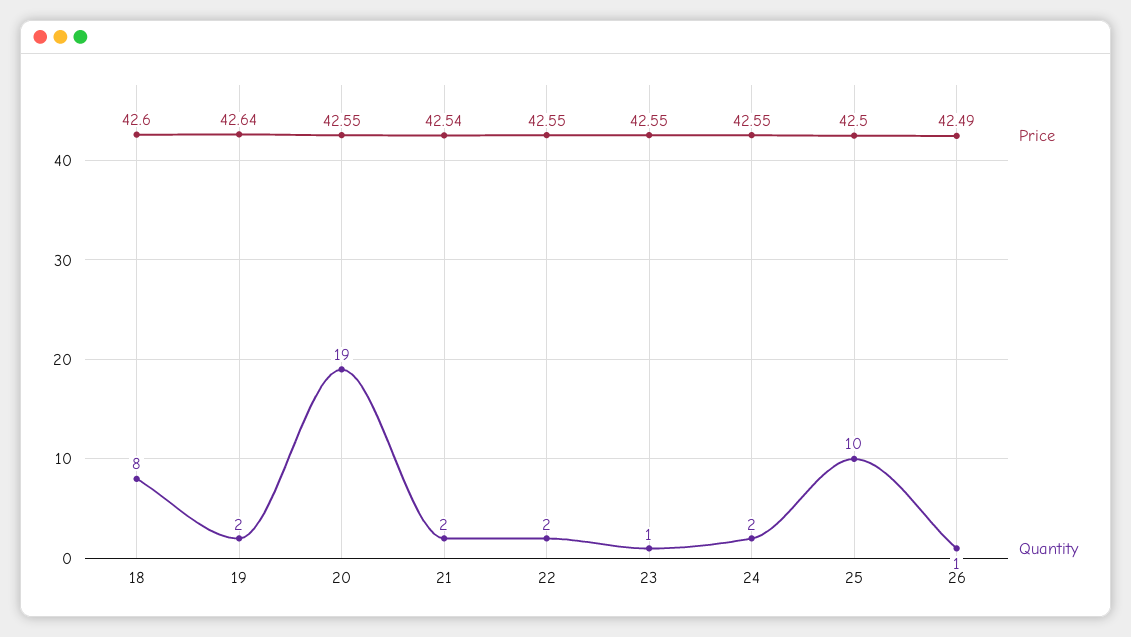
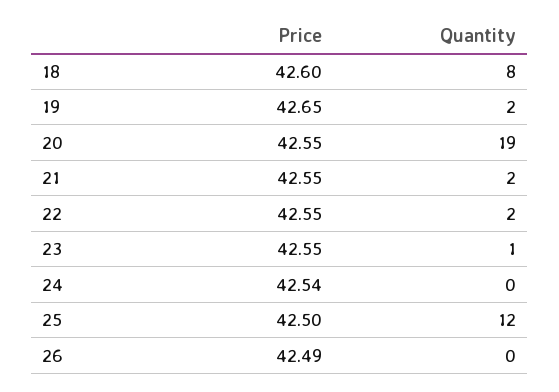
Price, 19: 42.64 -> 42.65
Price, 21: 42.54 -> 42.55
Price, 24: 42.55 -> 42.54
Quantity, 24: 2 -> 0
Quantity, 25: 10 -> 12
Quantity, 26: 1 -> 0

